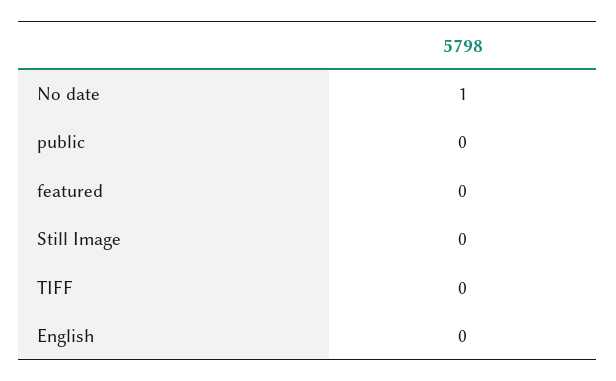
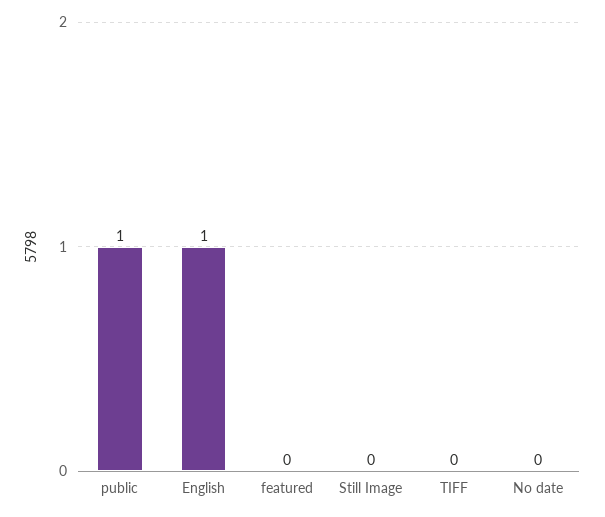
No date: 1 -> 0
public: 0 -> 1
English: 0 -> 1

